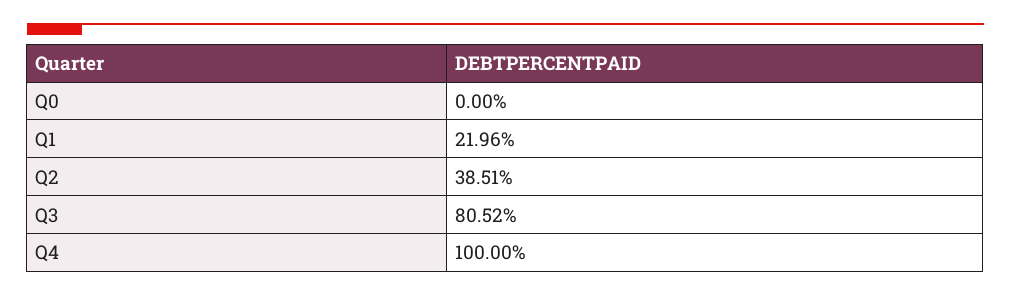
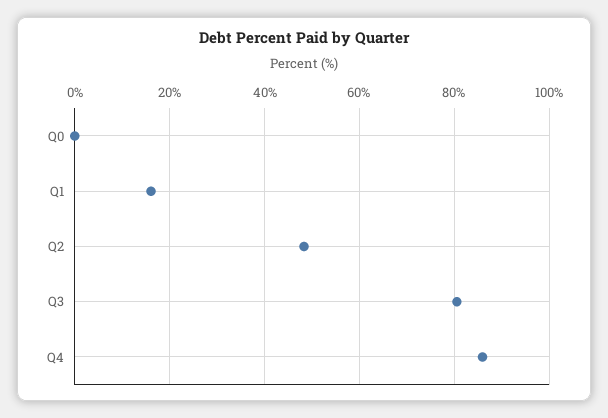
Q1: 21.96 -> 16
Q2: 38.51 -> 48
Q4: 100 -> 86

